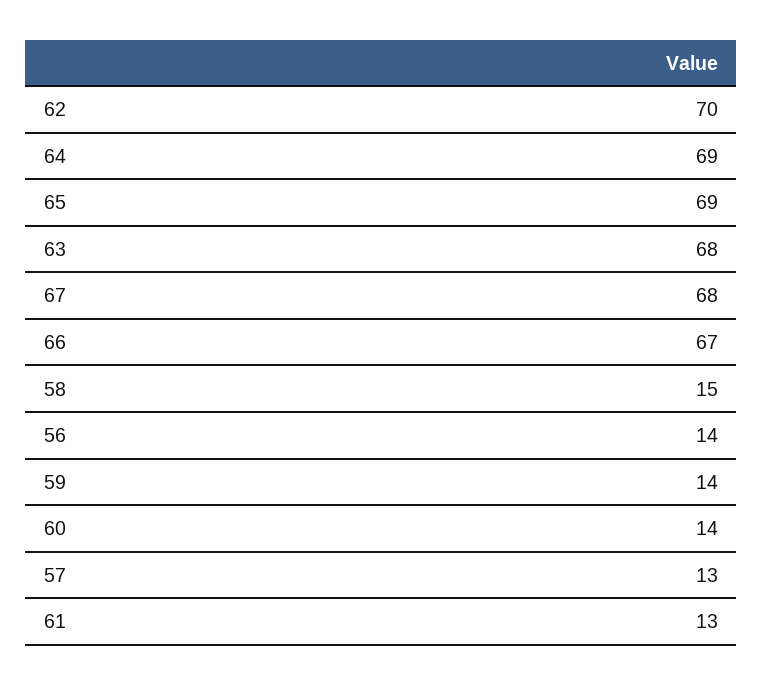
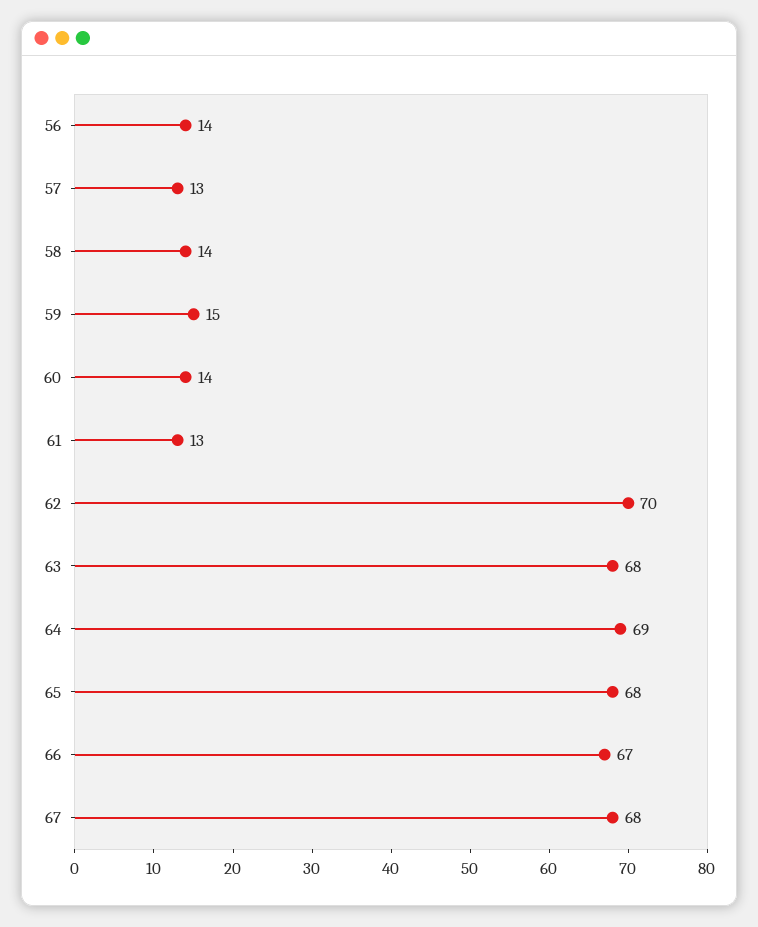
65: 69 -> 68
58: 15 -> 14
59: 14 -> 15

